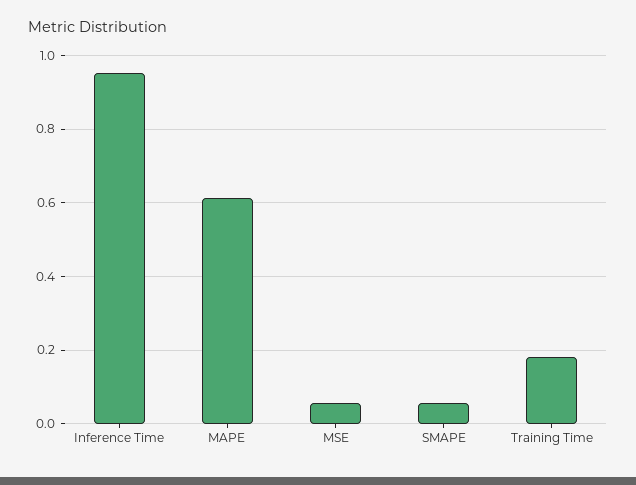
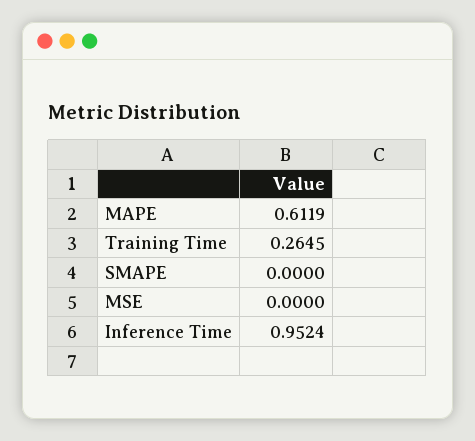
MSE: 0.06 -> 0
SMAPE: 0.06 -> 0
Training Time: 0.18 -> 0.2645

